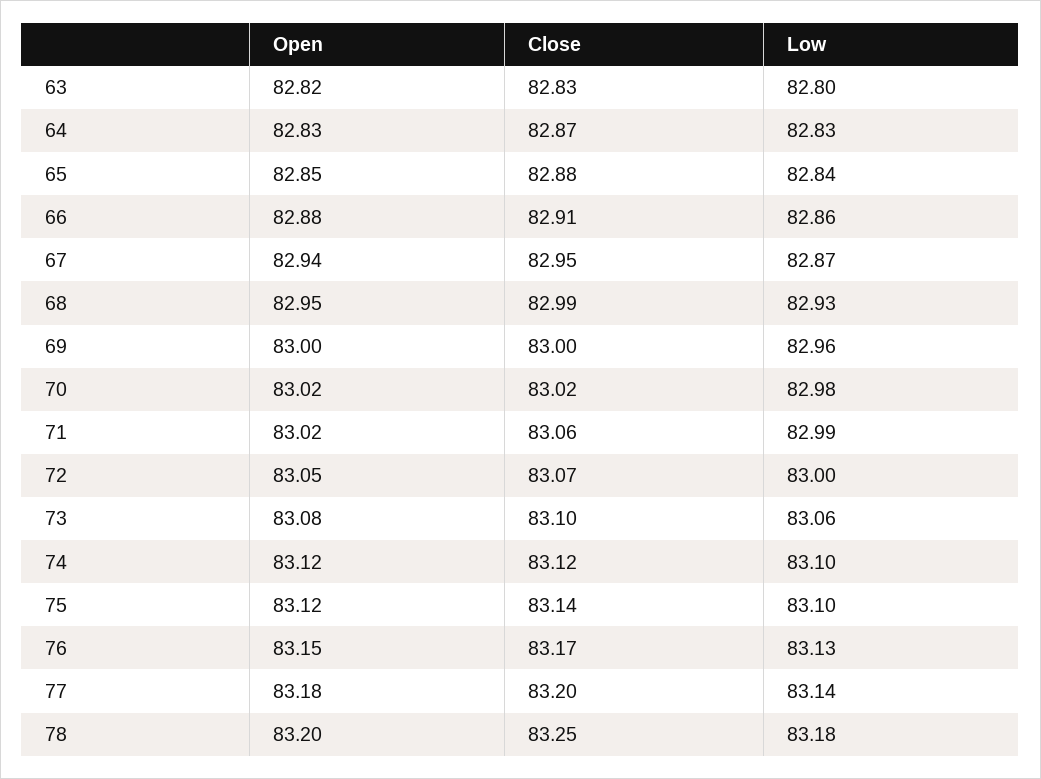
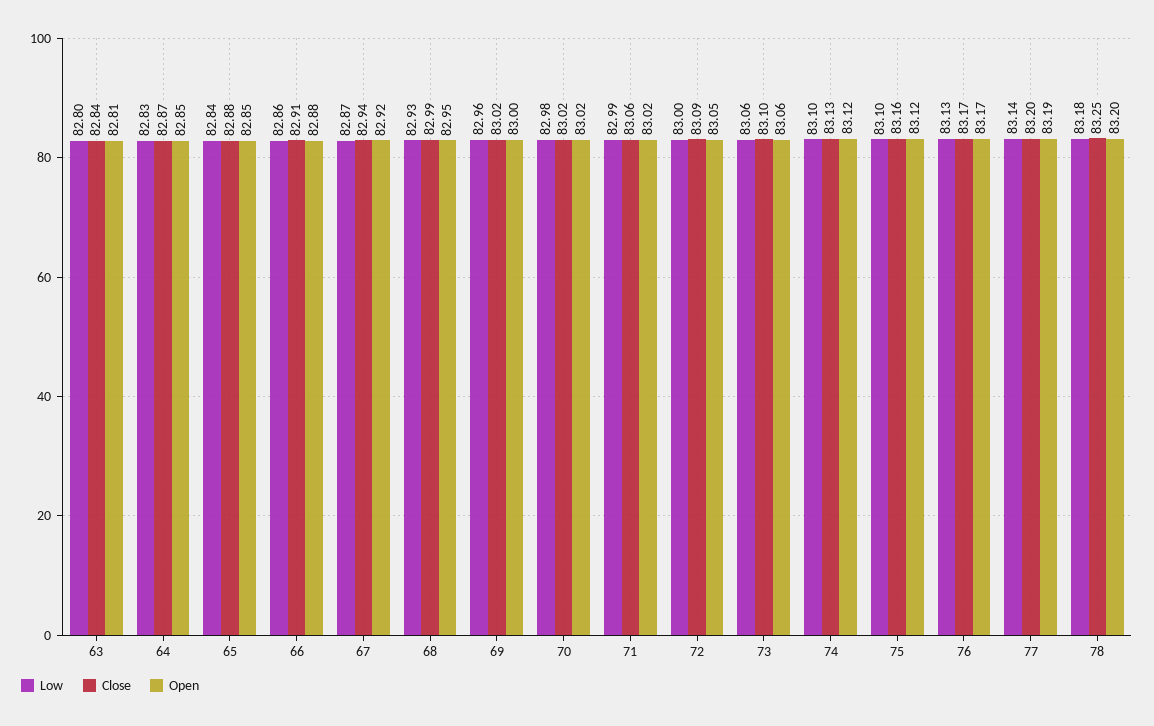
Open, 63: 82.82 -> 82.81
Close, 63: 82.83 -> 82.84
Open, 64: 82.83 -> 82.85
Open, 67: 82.94 -> 82.92
Close, 67: 82.95 -> 82.94
Close, 69: 83 -> 83.02
Close, 72: 83.07 -> 83.09
Open, 73: 83.08 -> 83.06
Close, 74: 83.12 -> 83.13
Close, 75: 83.14 -> 83.16
Open, 76: 83.15 -> 83.17
Open, 77: 83.18 -> 83.19

